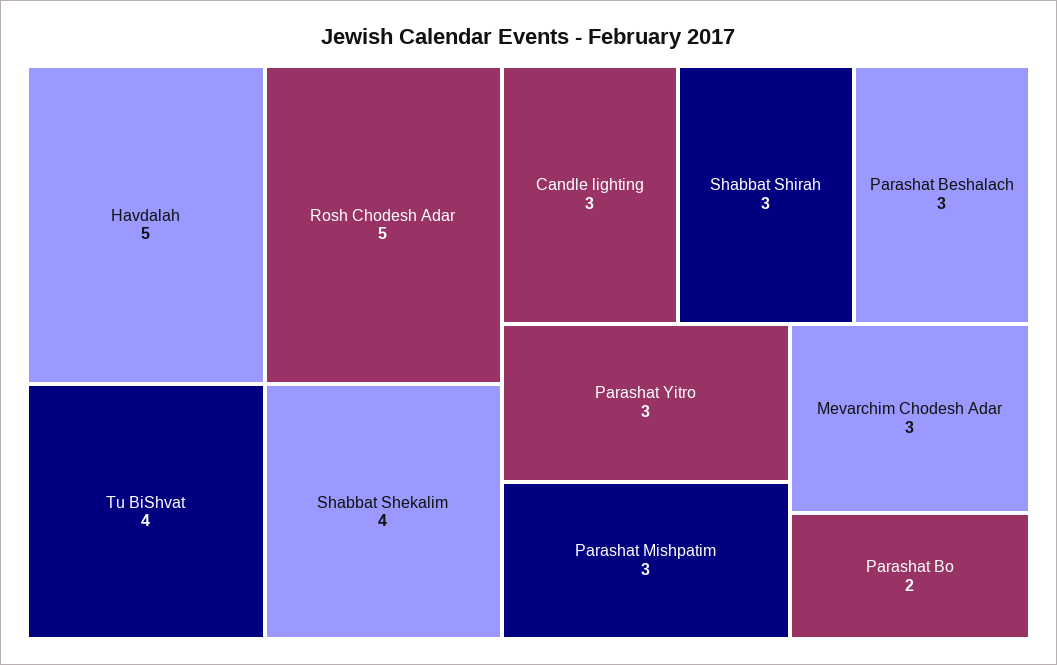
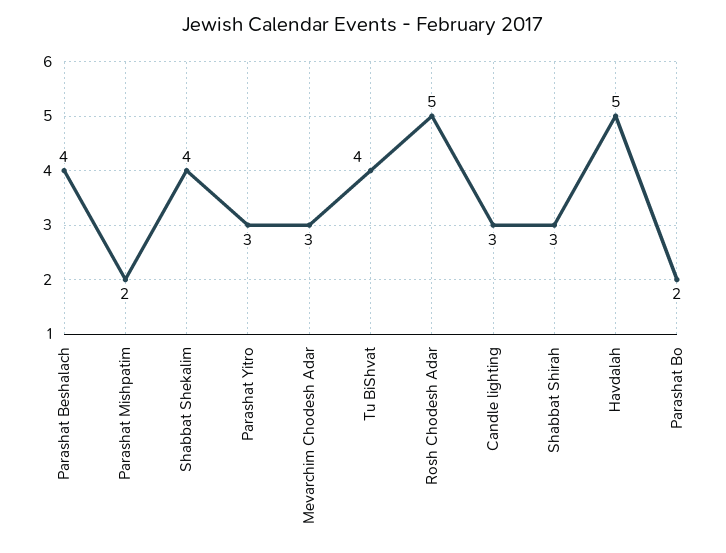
Parashat Beshalach: 3 -> 4
Parashat Mishpatim: 3 -> 2

